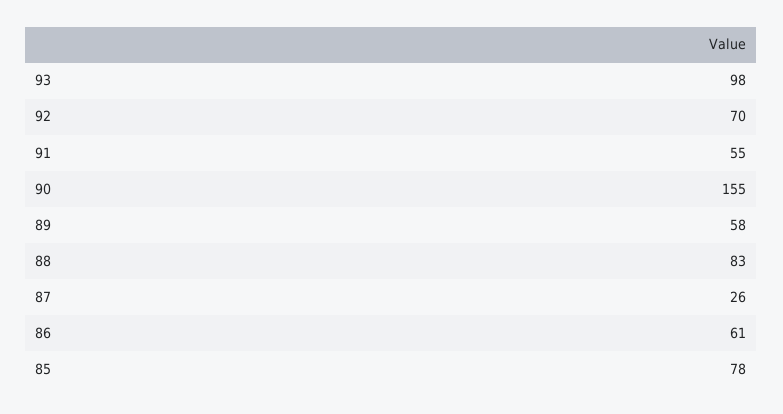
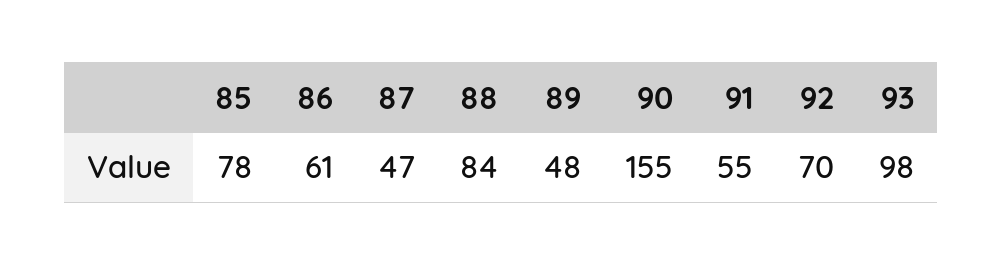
89: 58 -> 48
88: 83 -> 84
87: 26 -> 47

